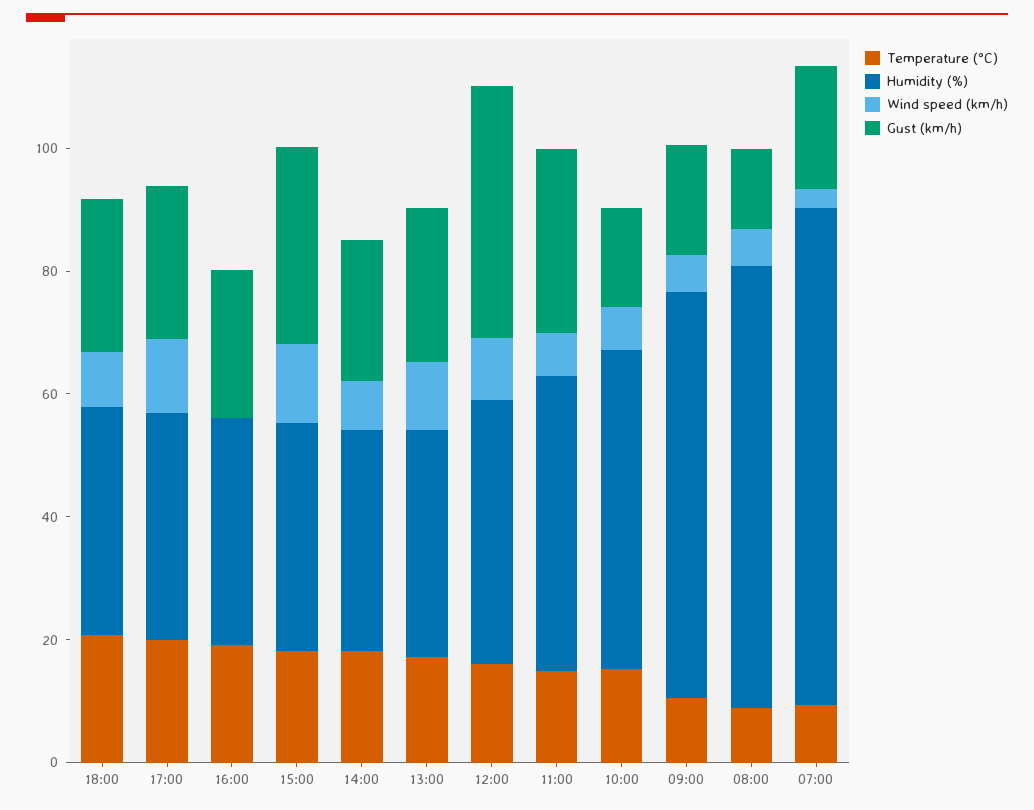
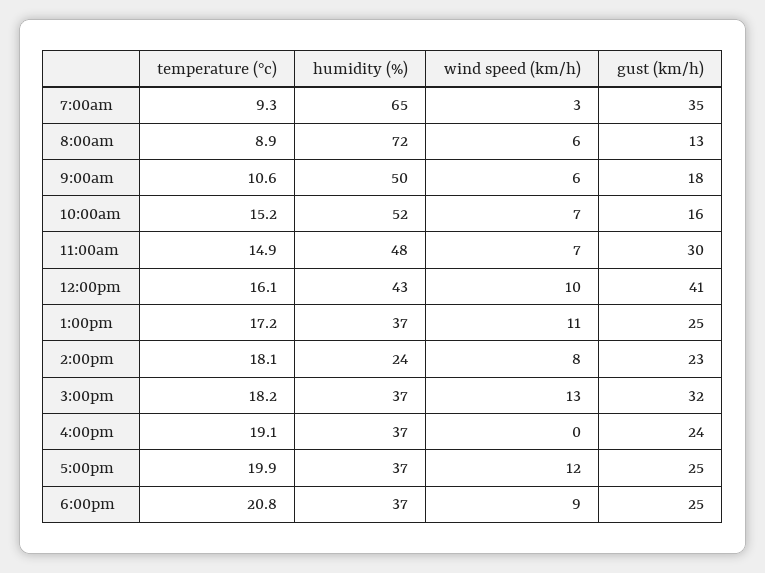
Humidity (%), 14:00: 35 -> 24
Humidity (%), 09:00: 65 -> 50
Humidity (%), 07:00: 80 -> 65
Gust (km/h), 07:00: 20 -> 35

